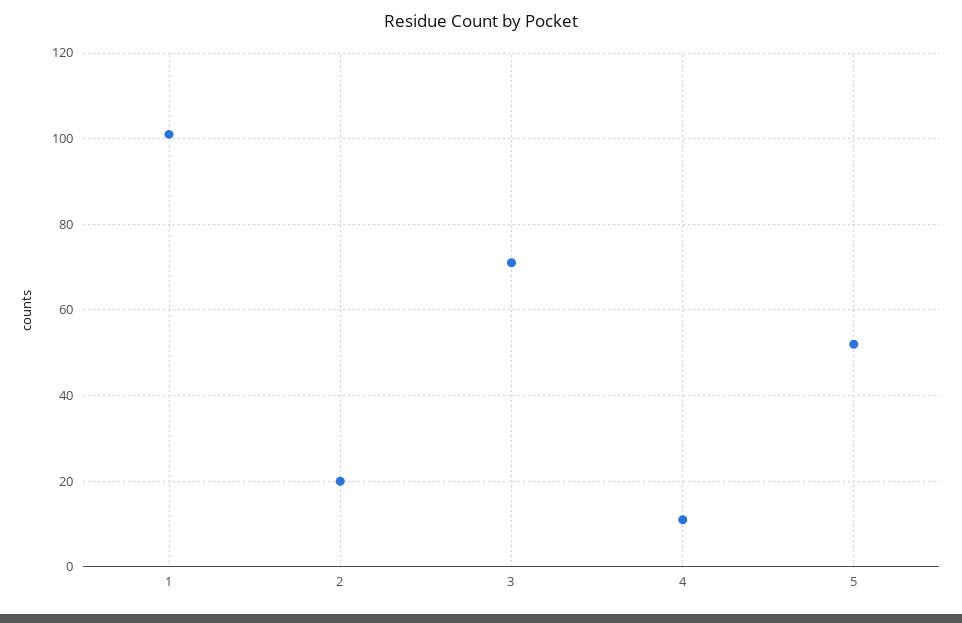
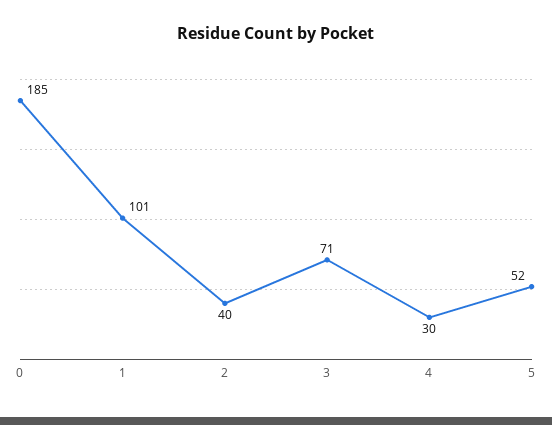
2: 20 -> 40
4: 10 -> 30
0: none -> 185

